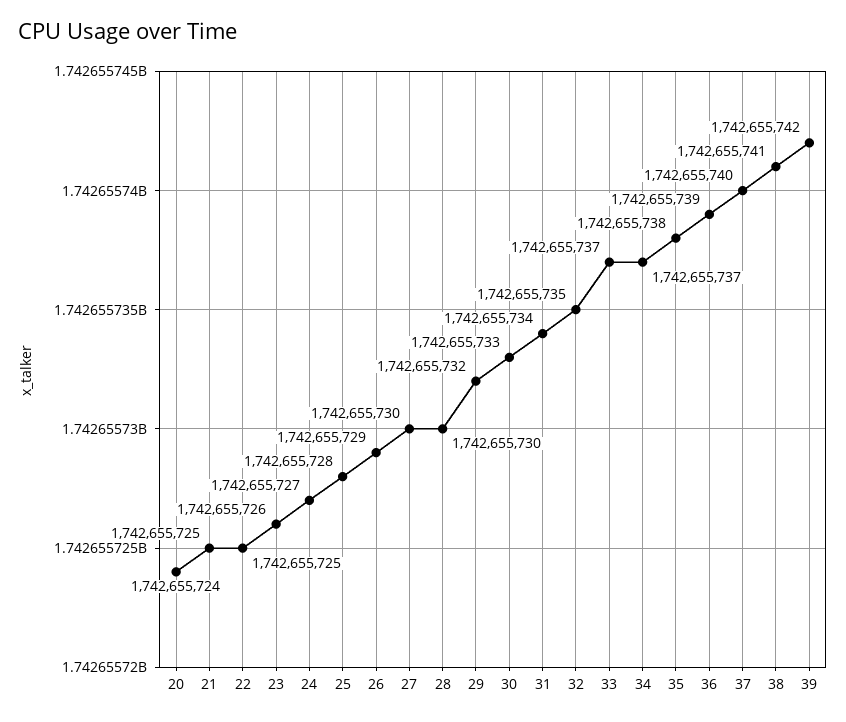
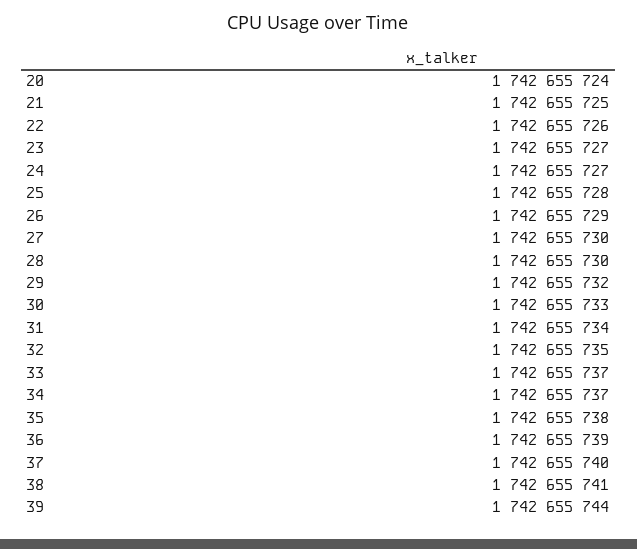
22: 1742655725 -> 1742655726
23: 1742655726 -> 1742655727
39: 1742655742 -> 1742655744

